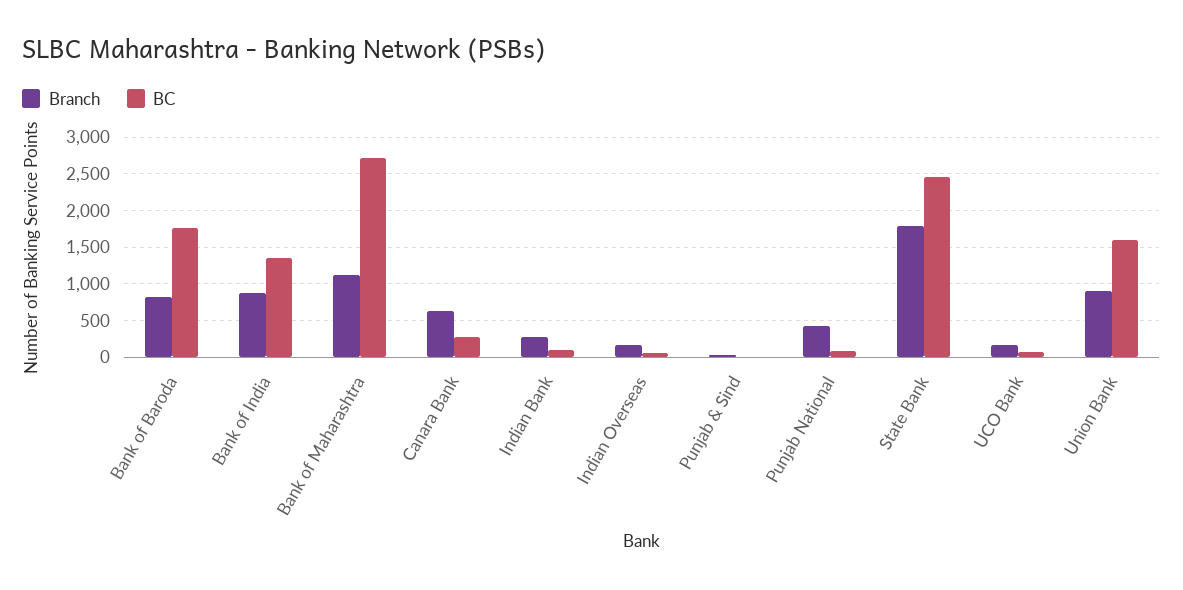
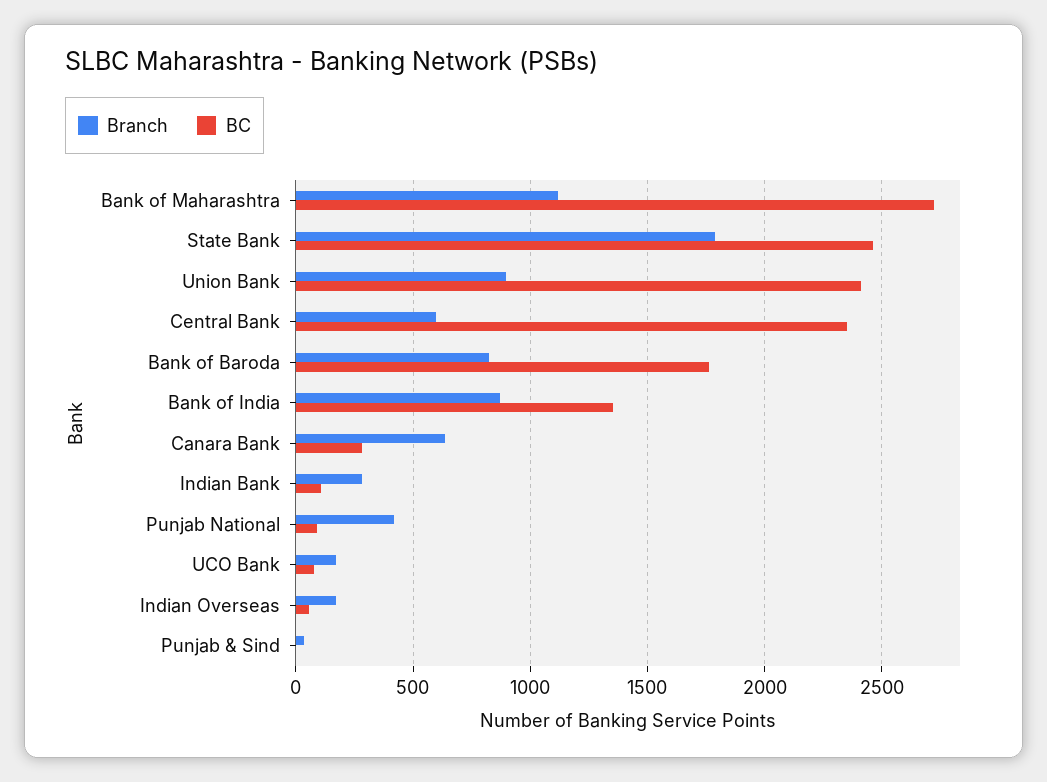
BC, Union Bank: 1600 -> 2400
Branch, Central Bank: none -> 600
BC, Central Bank: none -> 2350

